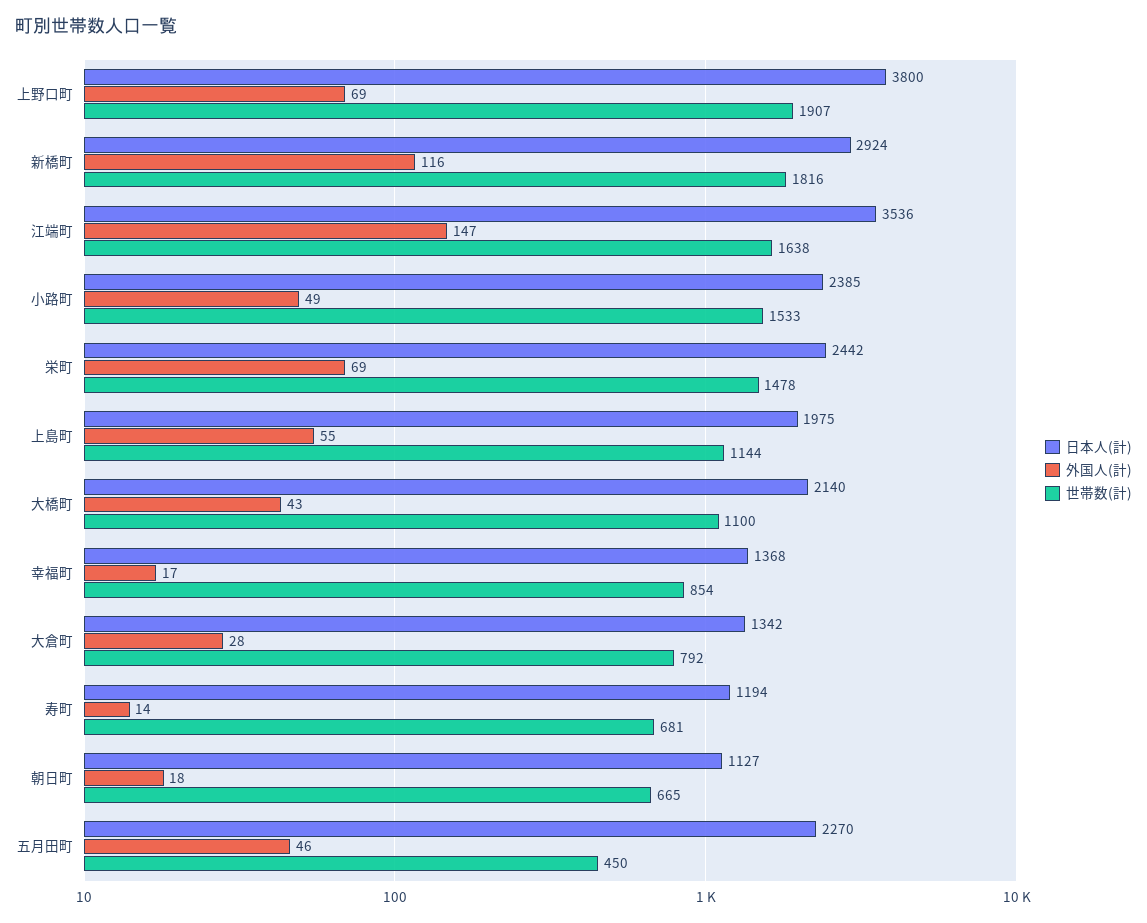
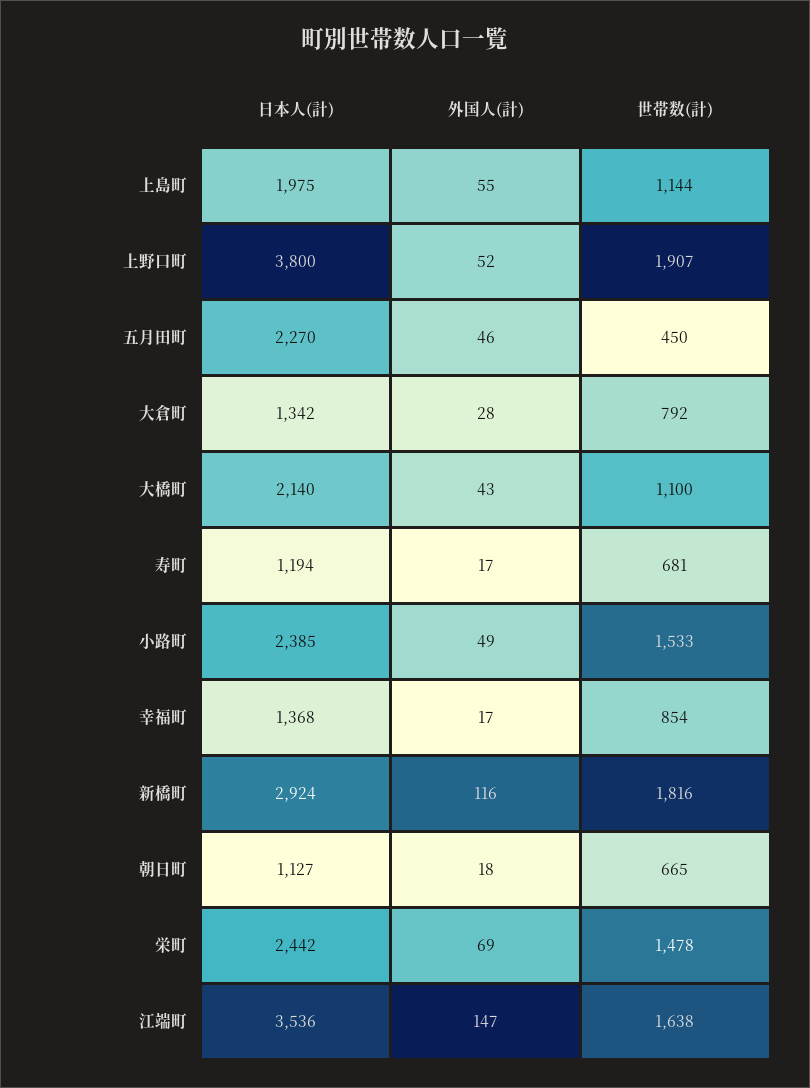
外国人(計), 上野口町: 69 -> 52
外国人(計), 寿町: 14 -> 17

